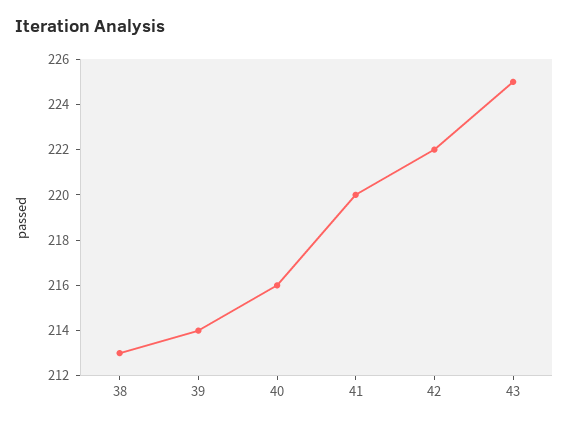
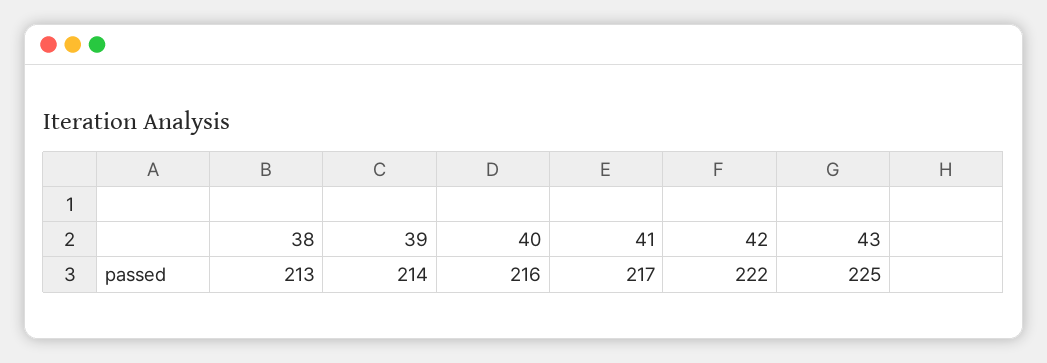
41: 220 -> 217

